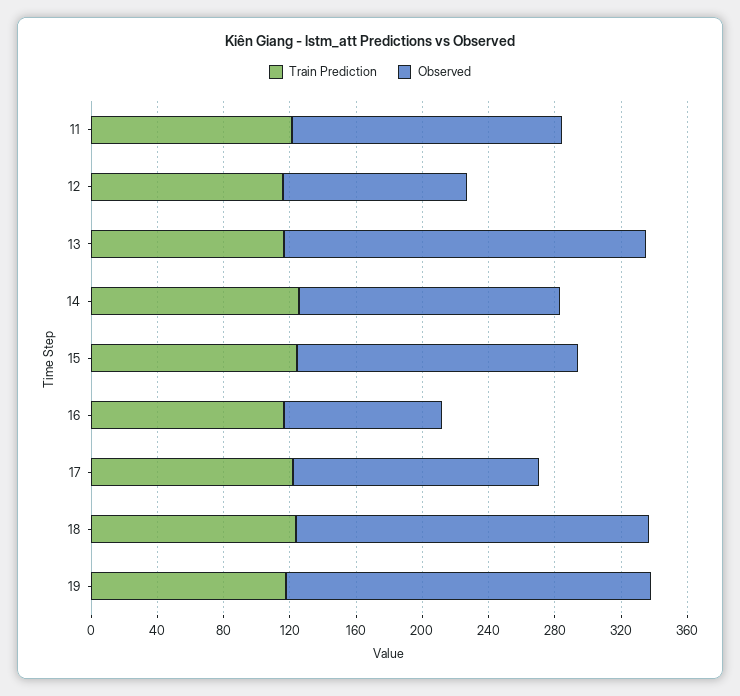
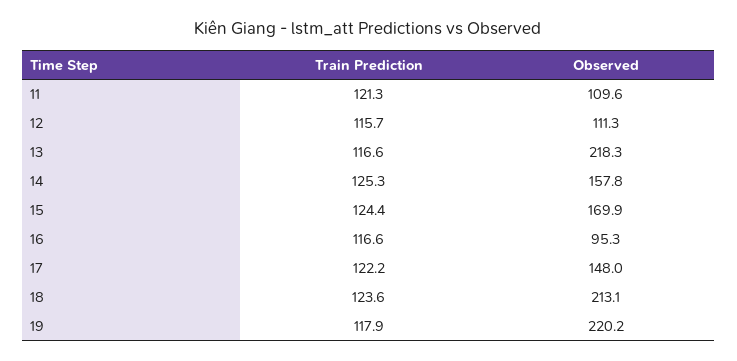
Observed, 11: 160 -> 109.6

